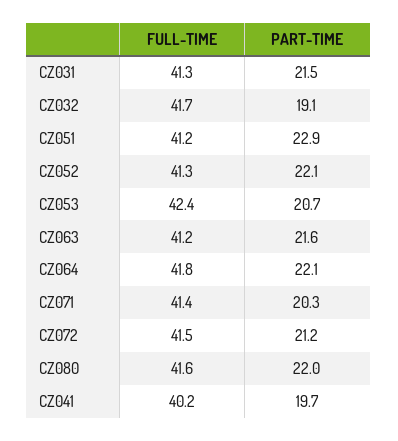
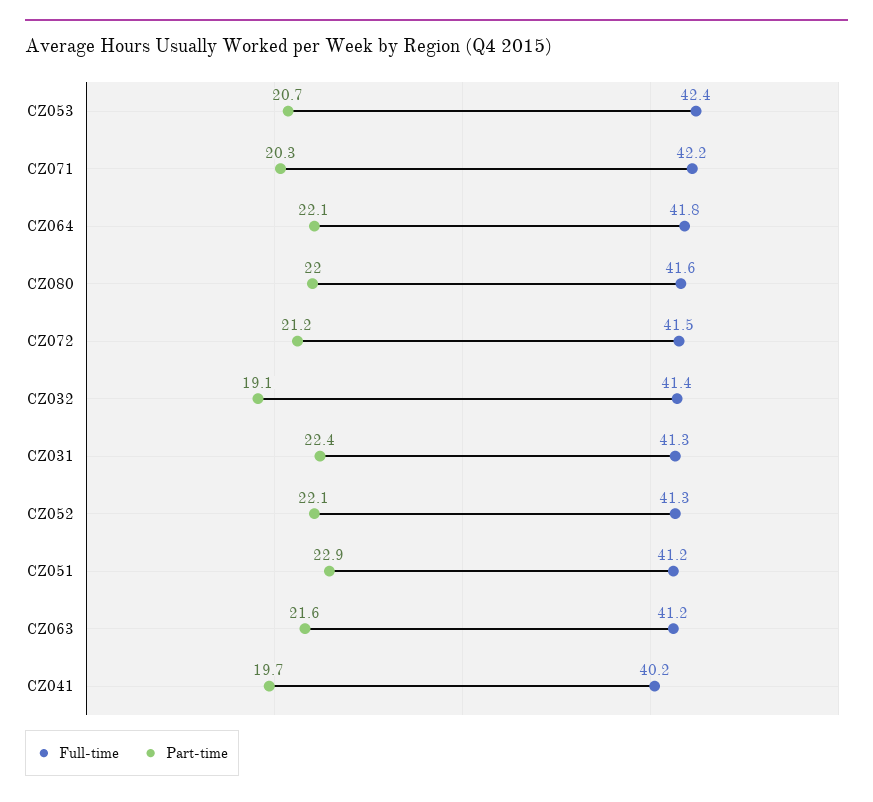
PART-TIME, CZ031: 21.5 -> 22.4
FULL-TIME, CZ032: 41.7 -> 41.4
FULL-TIME, CZ071: 41.4 -> 42.2

